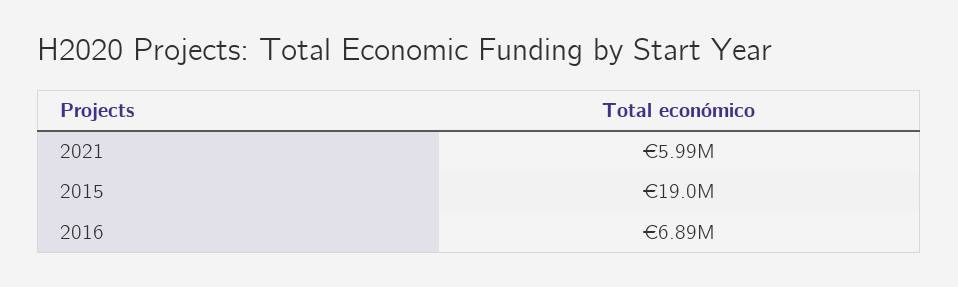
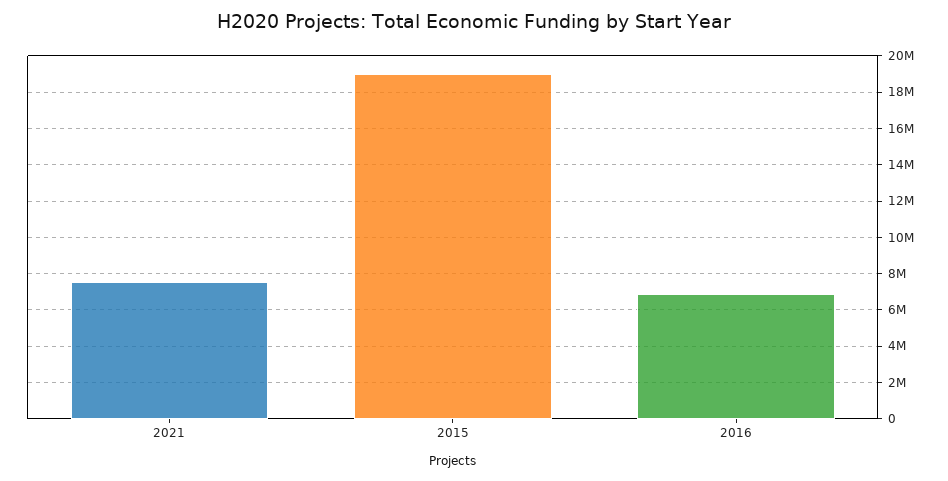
2021: 5990000 -> 7500000

